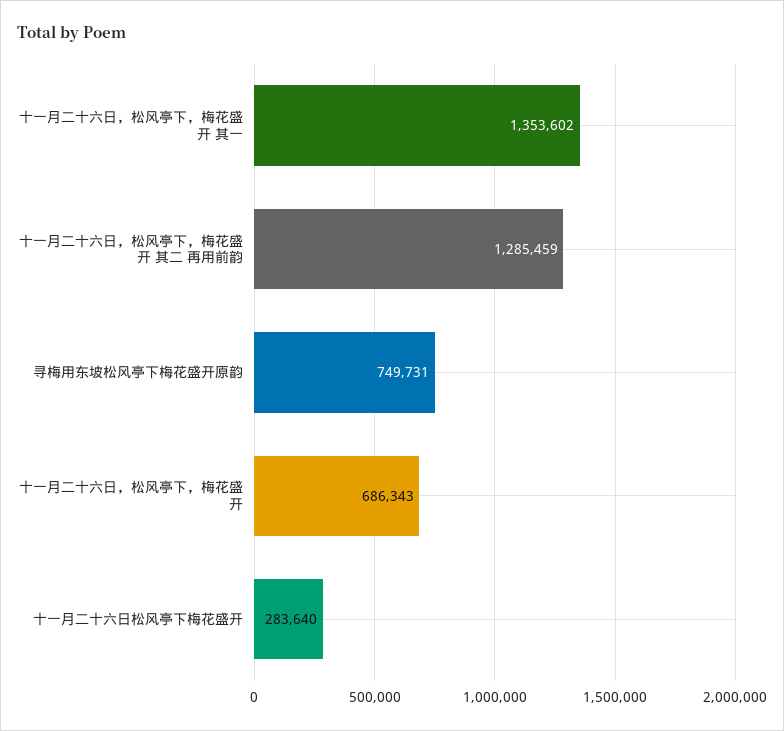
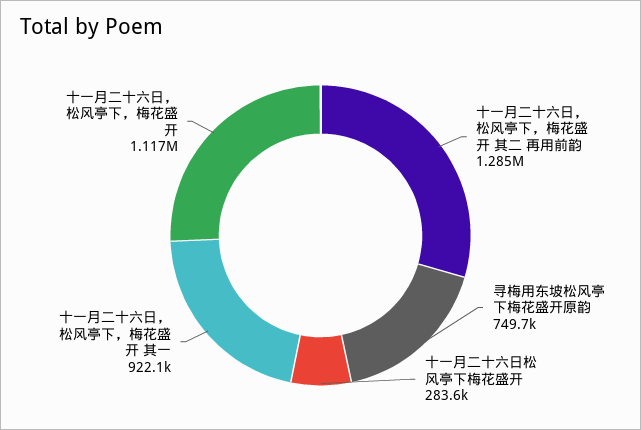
十一月二十六日，松风亭下，梅花盛开 其一: 1353602 -> 922100
十一月二十六日，松风亭下，梅花盛开: 686343 -> 1117000

